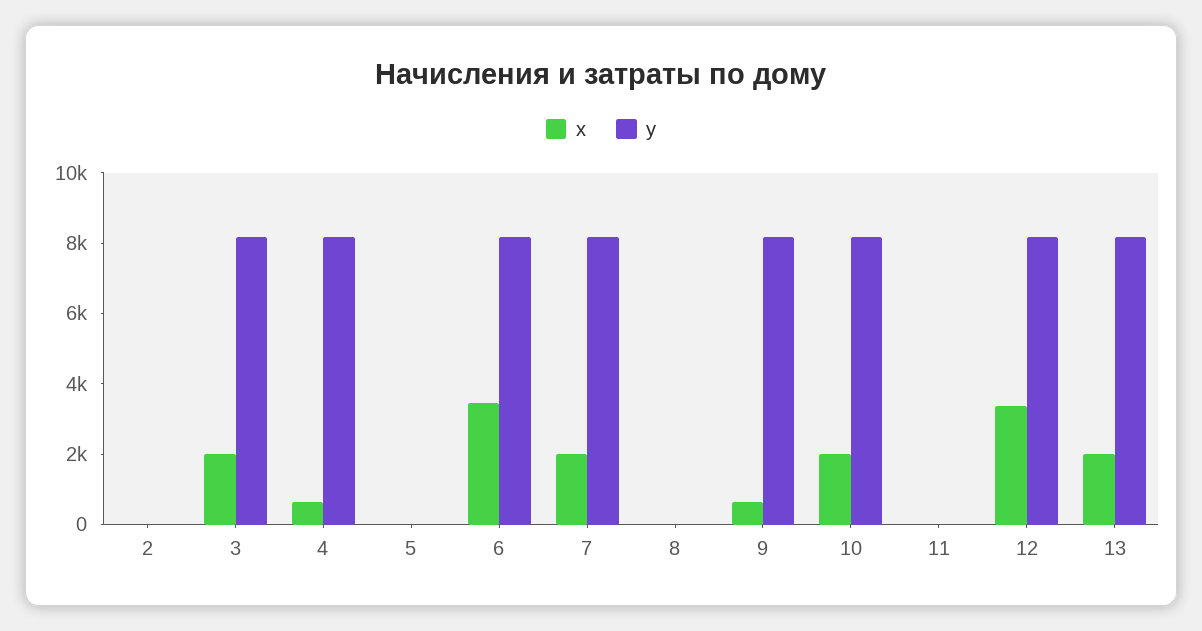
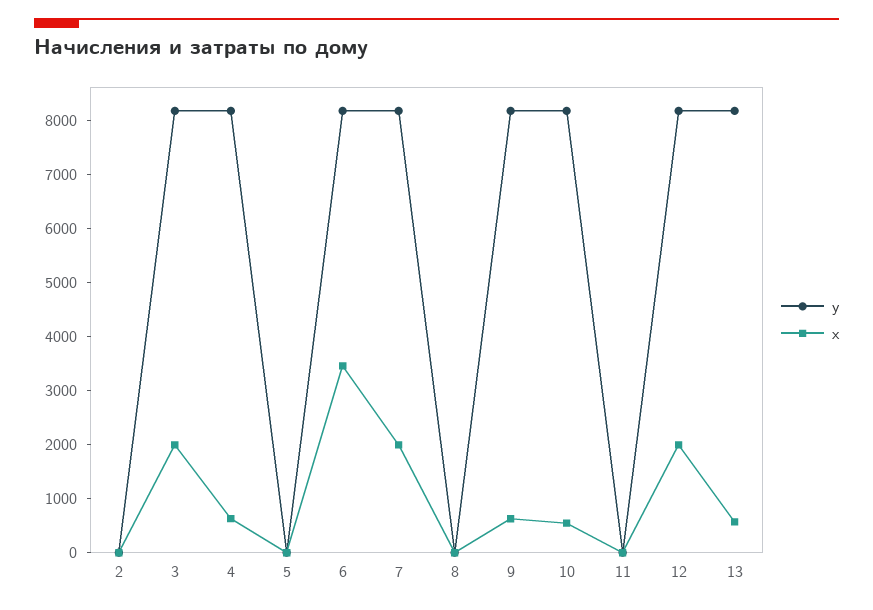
x, 10: 2000 -> 600
x, 12: 3500 -> 2000
x, 13: 2000 -> 600

